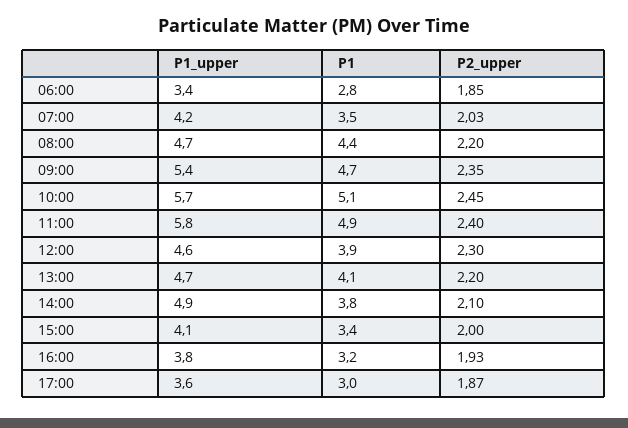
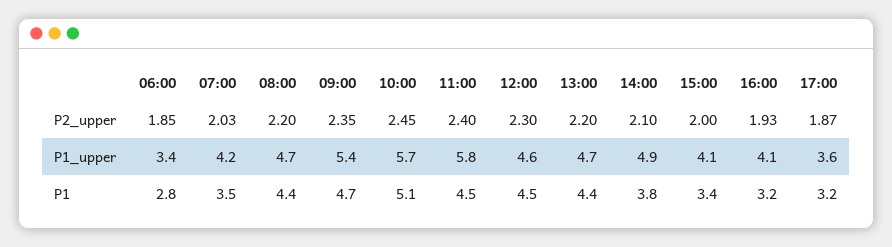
P1, 11:00: 4.9 -> 4.5
P1, 12:00: 3.9 -> 4.5
P1, 13:00: 4.1 -> 4.4
P1_upper, 16:00: 3.8 -> 4.1
P1, 17:00: 3 -> 3.2

